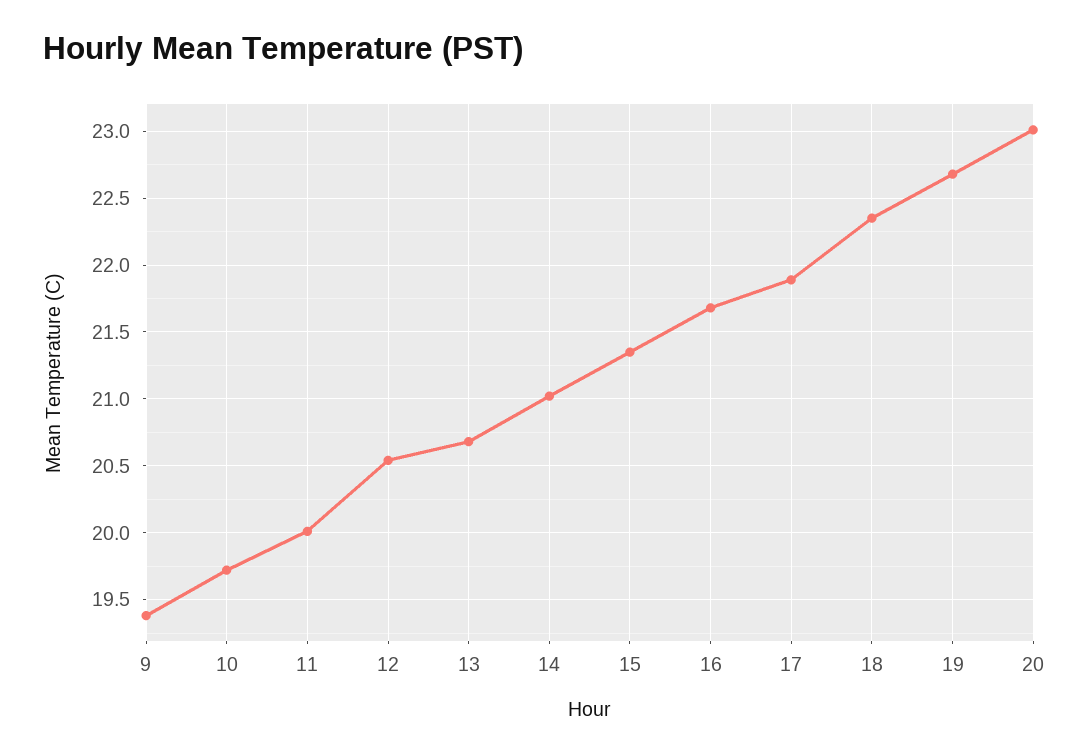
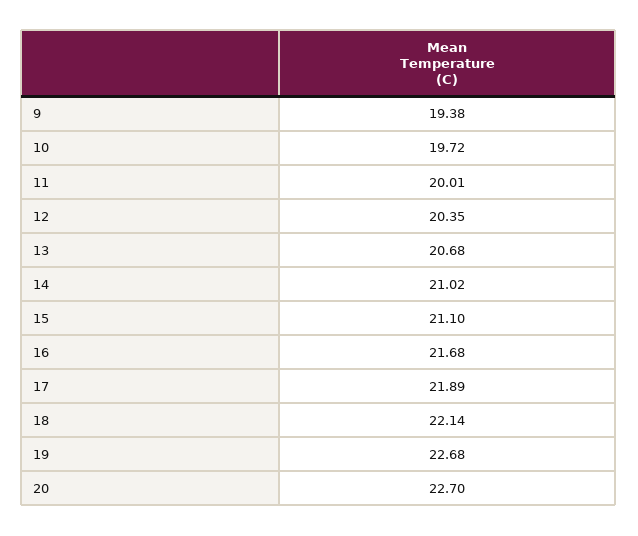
12: 20.55 -> 20.35
15: 21.35 -> 21.1
18: 22.35 -> 22.14
20: 23 -> 22.7

